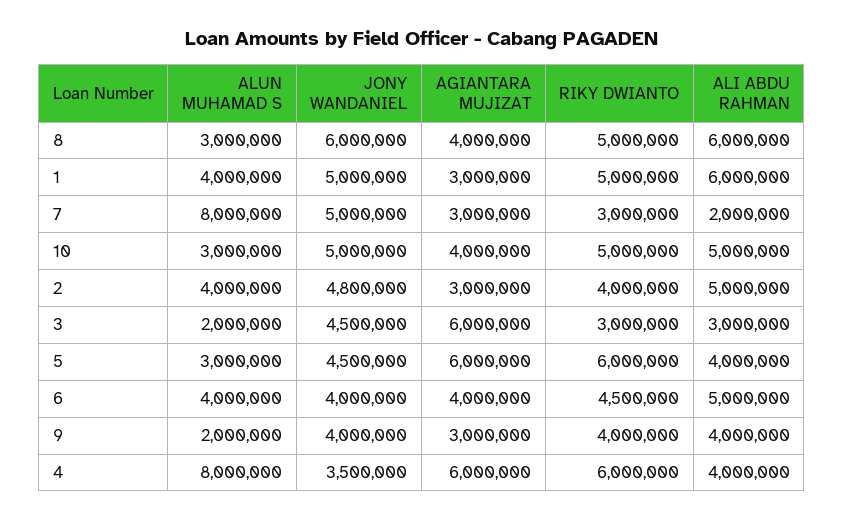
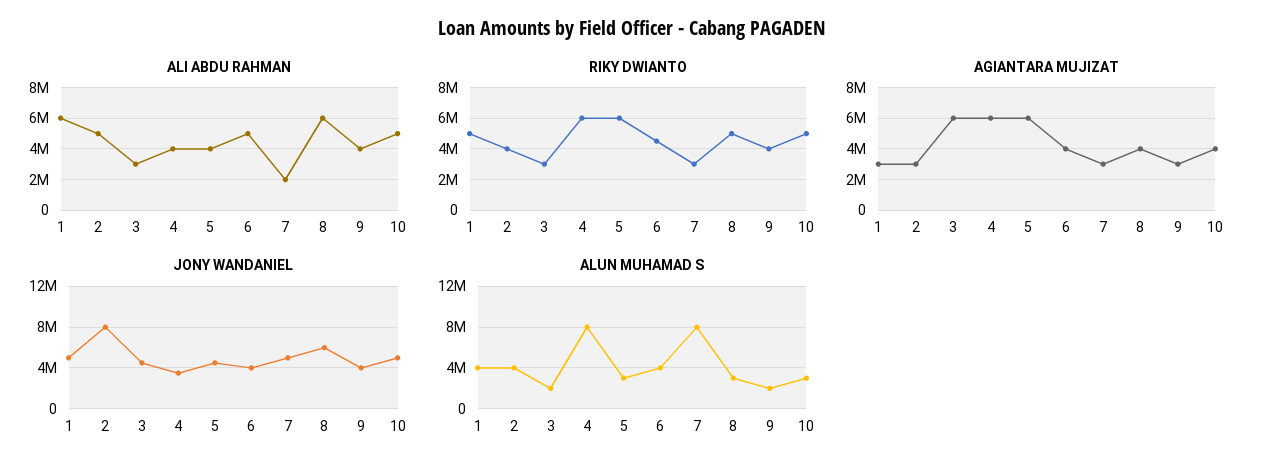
JONY WANDANIEL, 2: 4800000 -> 8000000

